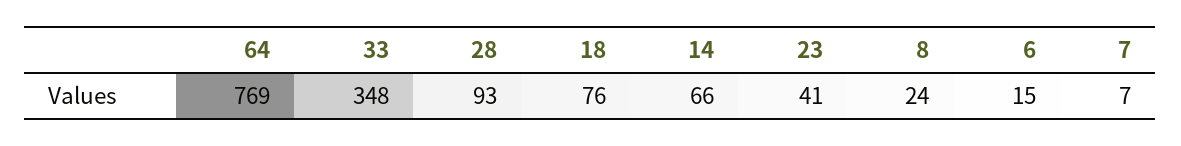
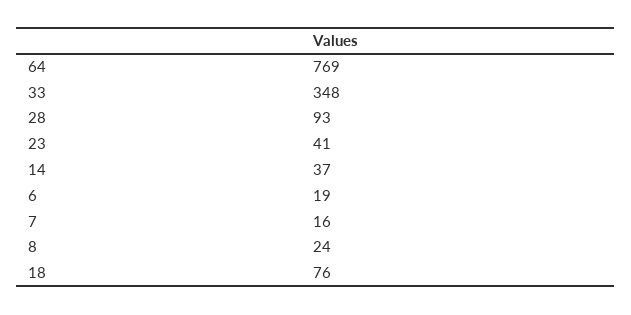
14: 66 -> 37
6: 15 -> 19
7: 7 -> 16

